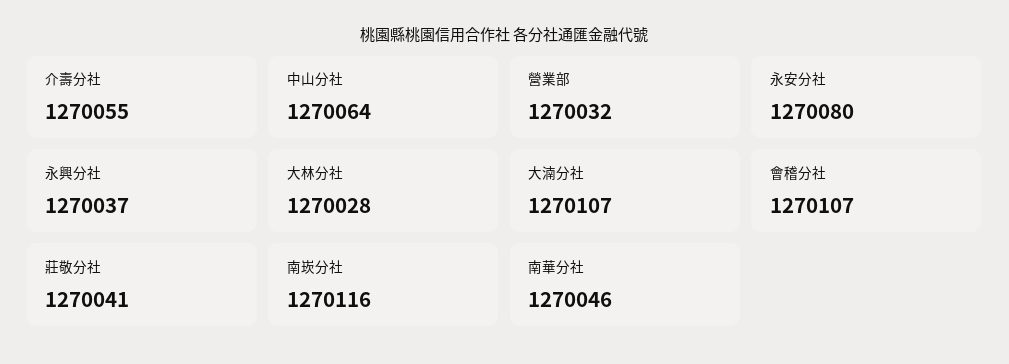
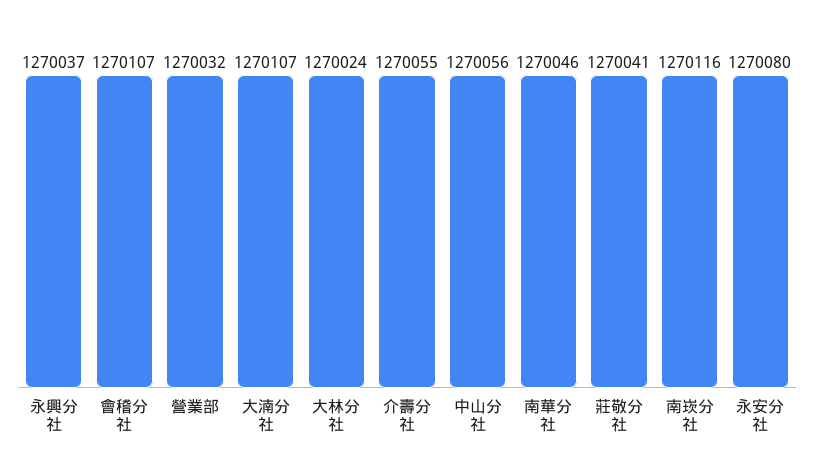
中山分社: 1270064 -> 1270056
大林分社: 1270028 -> 1270024

